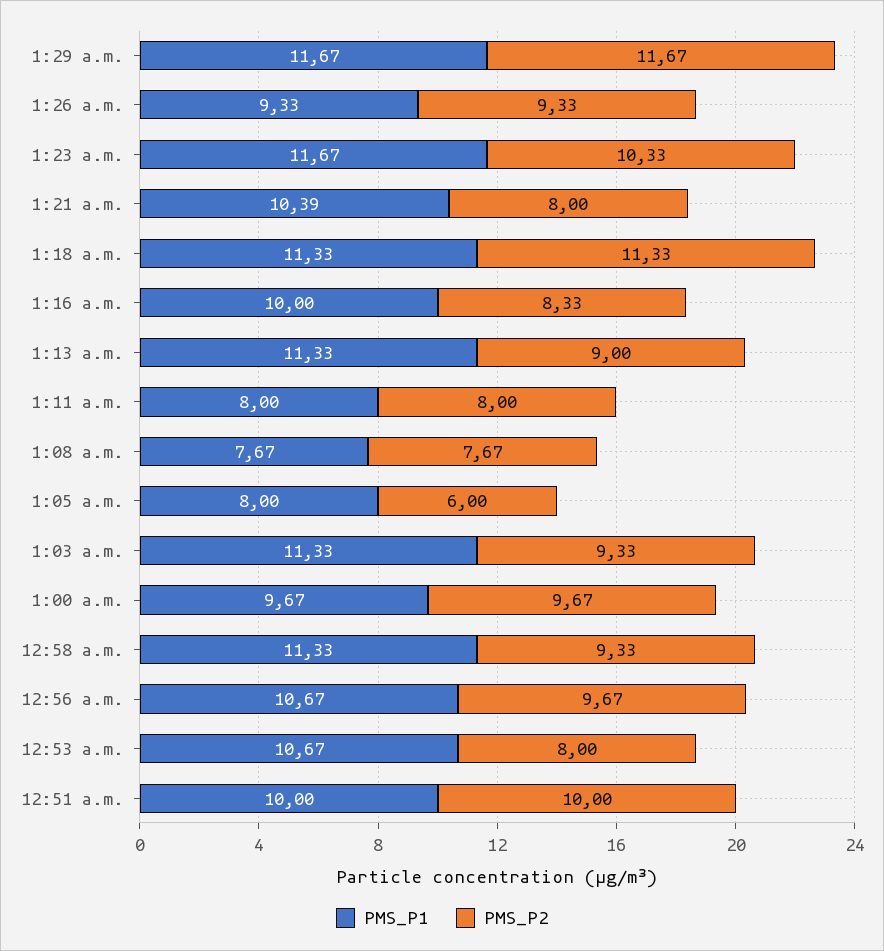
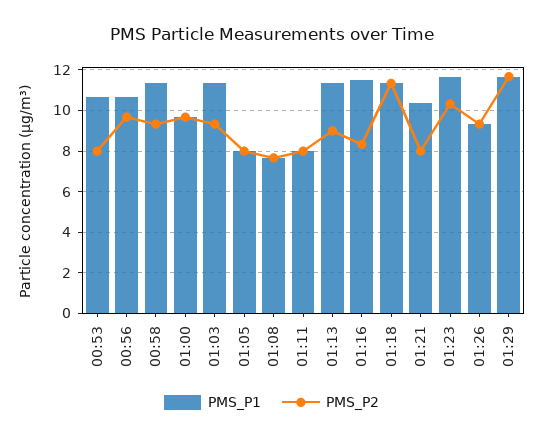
PMS_P1, 1:16 a.m.: 10 -> 11.5
PMS_P2, 1:05 a.m.: 6 -> 8
PMS_P1, 12:51 a.m.: 10 -> none
PMS_P2, 12:51 a.m.: 10 -> none

